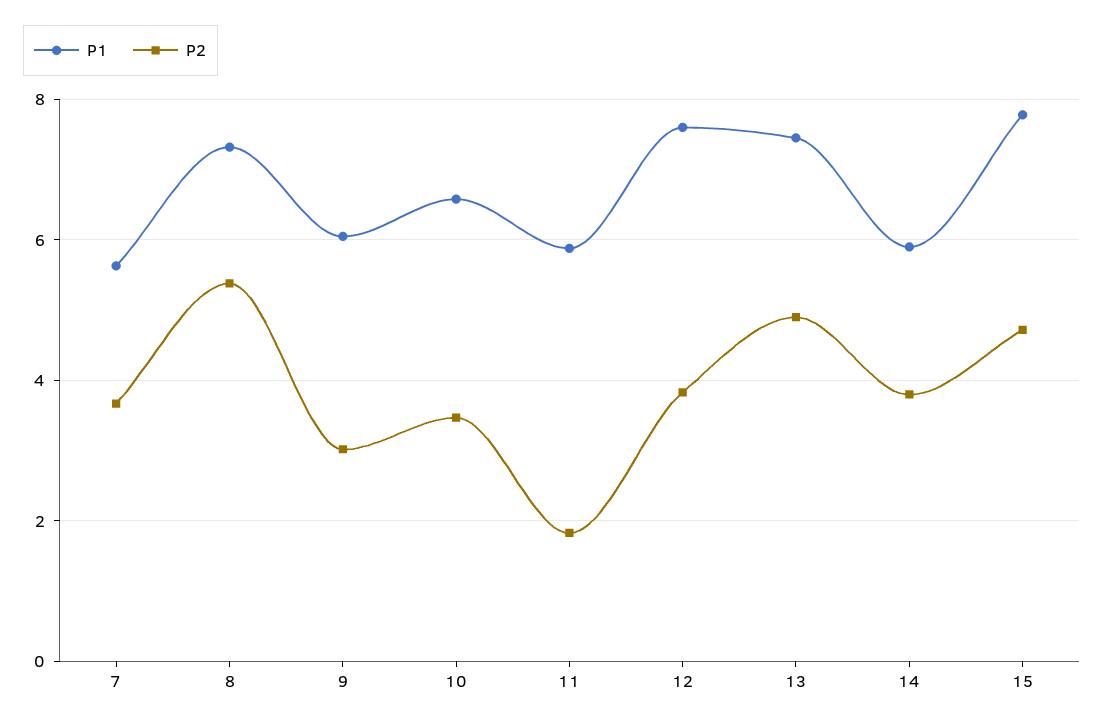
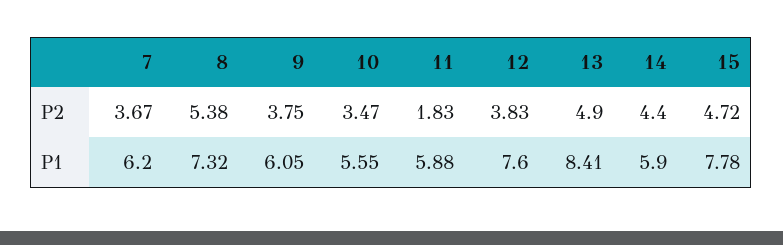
P1, 7: 5.6 -> 6.2
P2, 9: 3 -> 3.75
P1, 10: 6.6 -> 5.55
P1, 13: 7.4 -> 8.41
P2, 14: 3.8 -> 4.4

